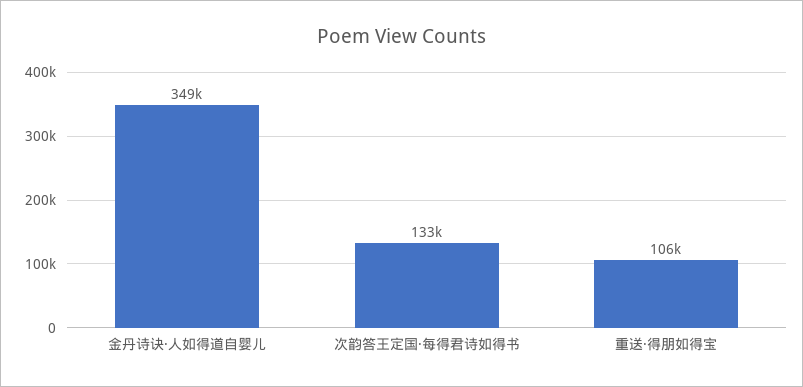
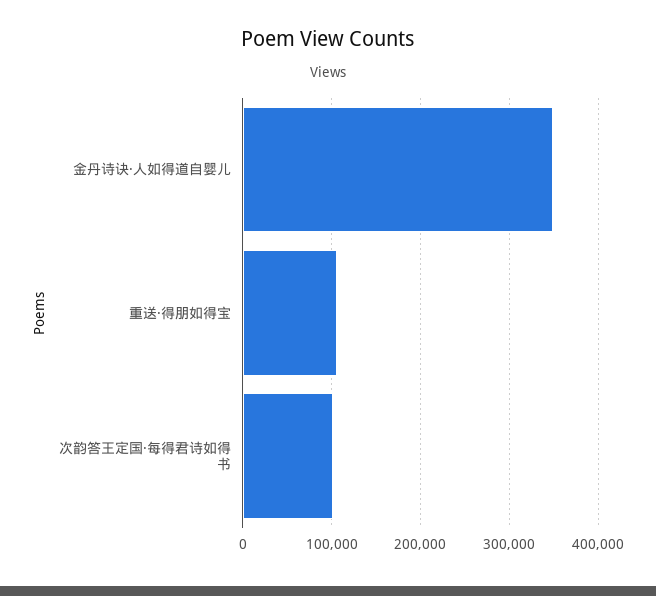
次韵答王定国·每得君诗如得书: 133000 -> 100000

